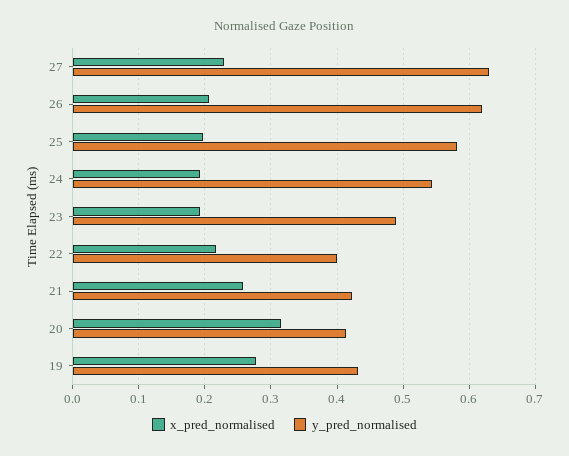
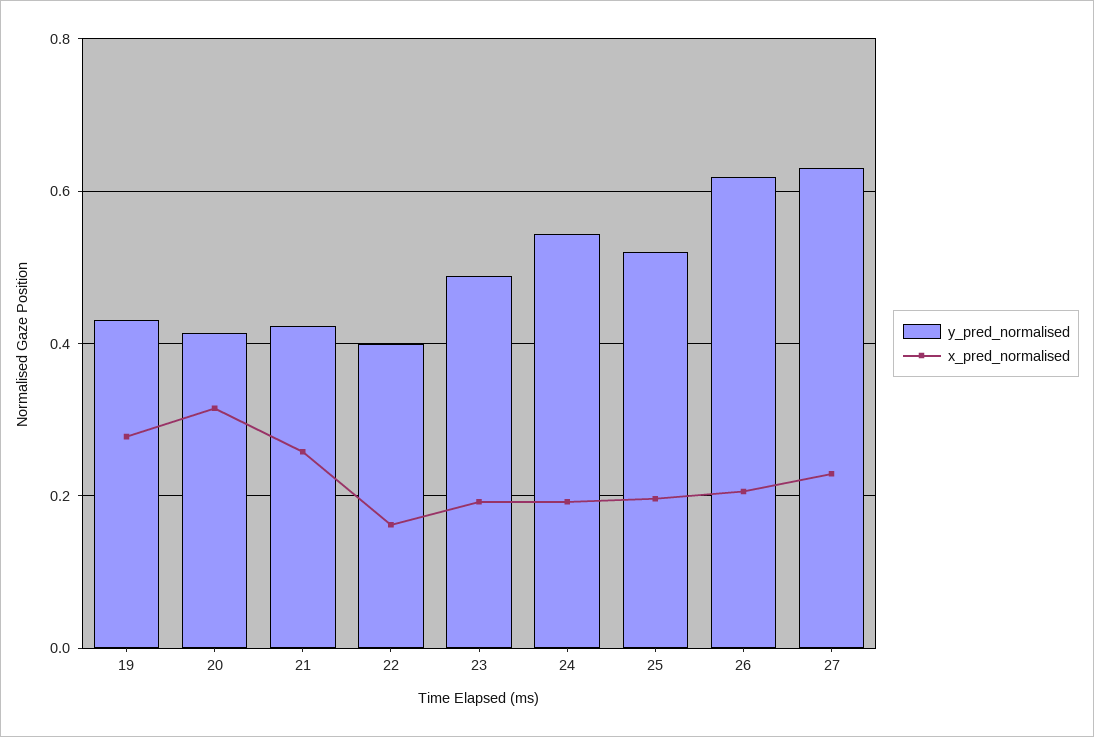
y_pred_normalised, 25: 0.58 -> 0.52
x_pred_normalised, 22: 0.22 -> 0.16

